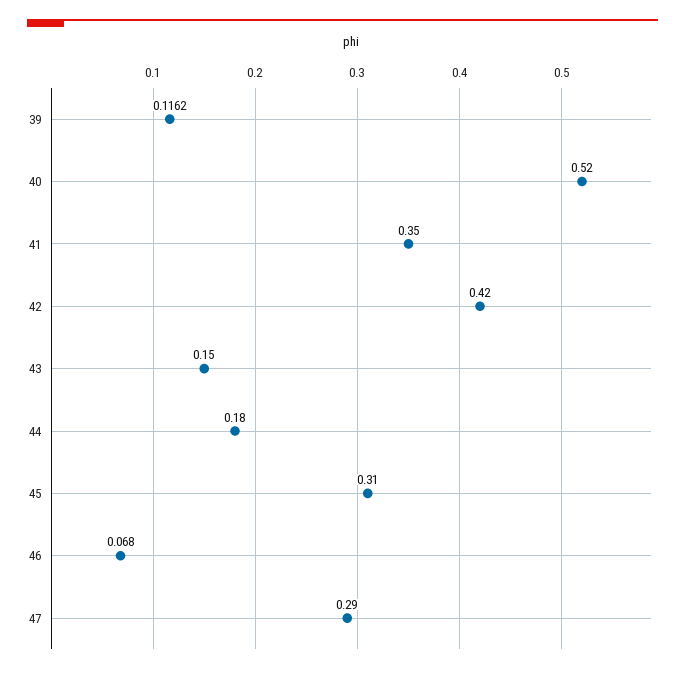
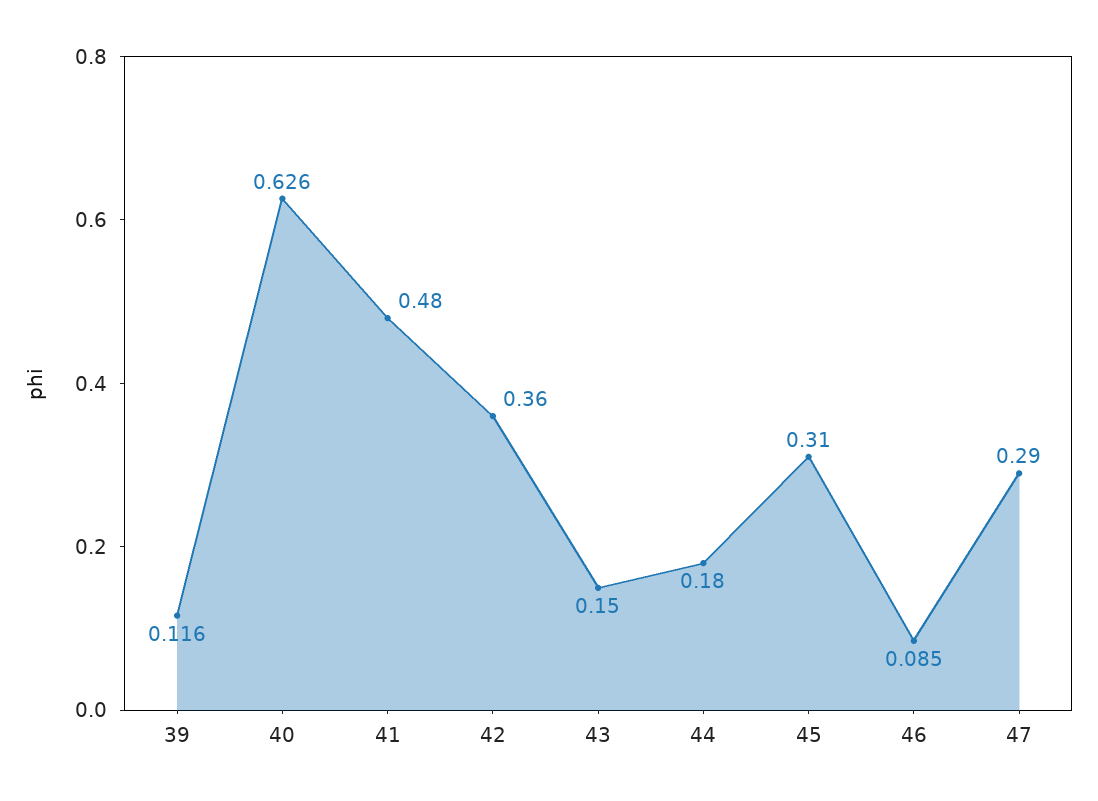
40: 0.52 -> 0.626
41: 0.35 -> 0.48
42: 0.42 -> 0.36
46: 0.068 -> 0.085

